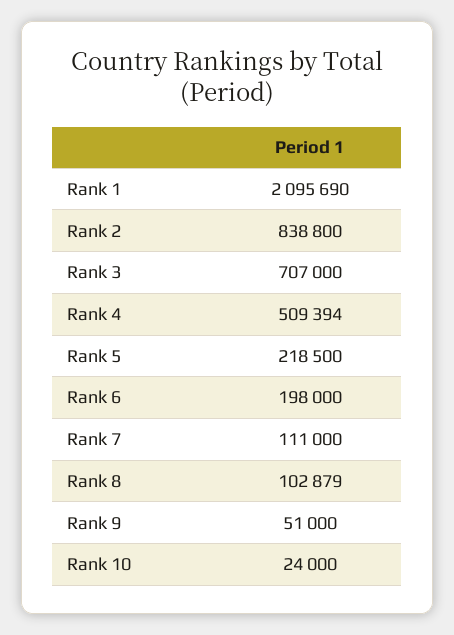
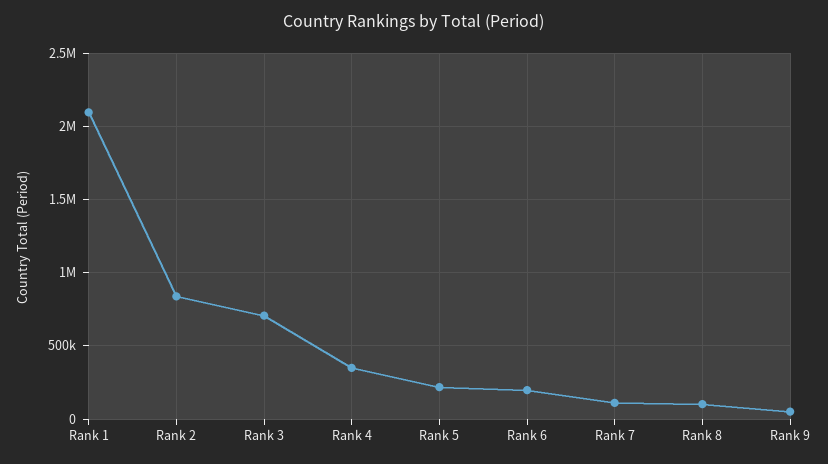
Rank 4: 509394 -> 350000
Rank 10: 24000 -> none

